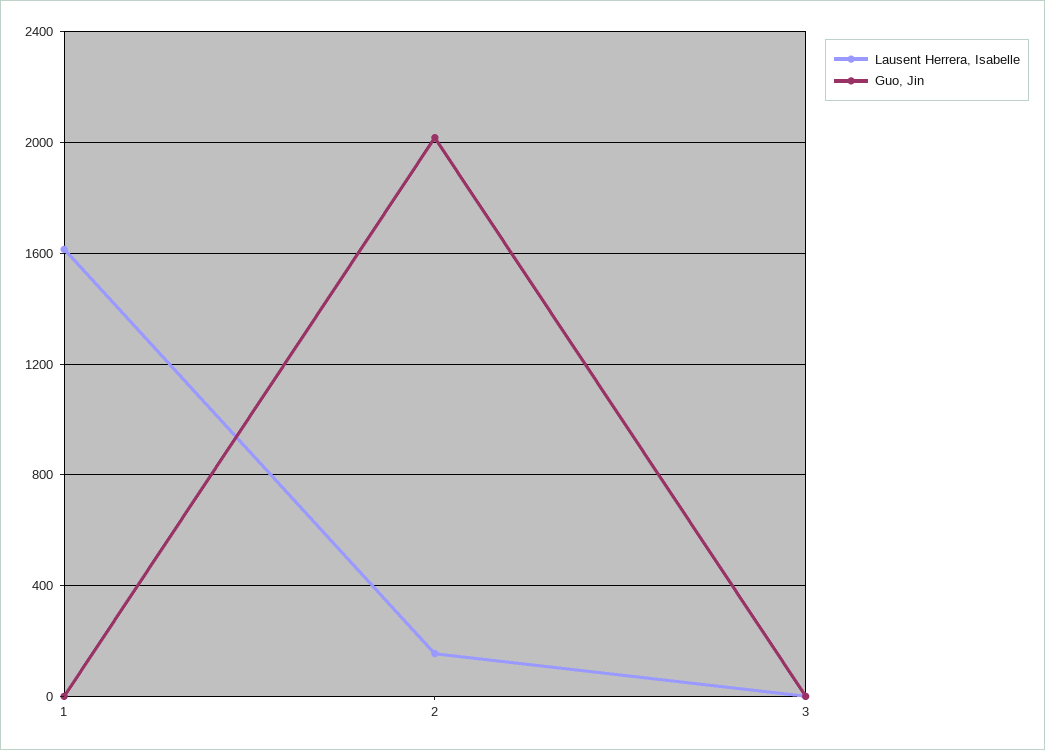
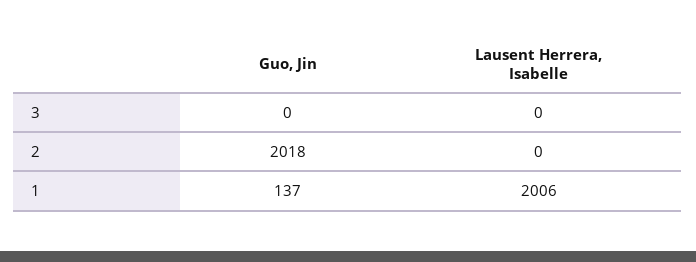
Lausent Herrera, Isabelle, 1: 1600 -> 2006
Guo, Jin, 1: 0 -> 137
Lausent Herrera, Isabelle, 2: 150 -> 0

